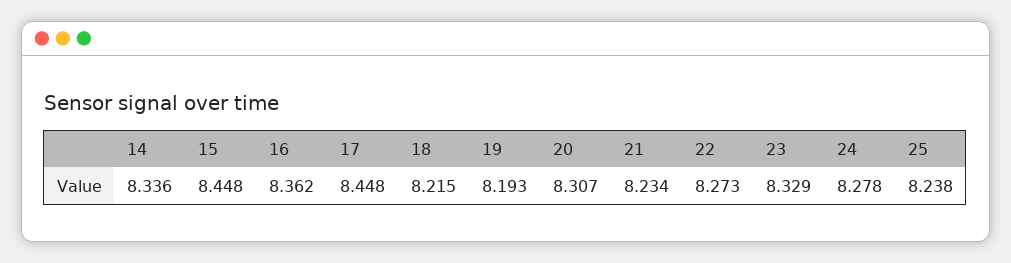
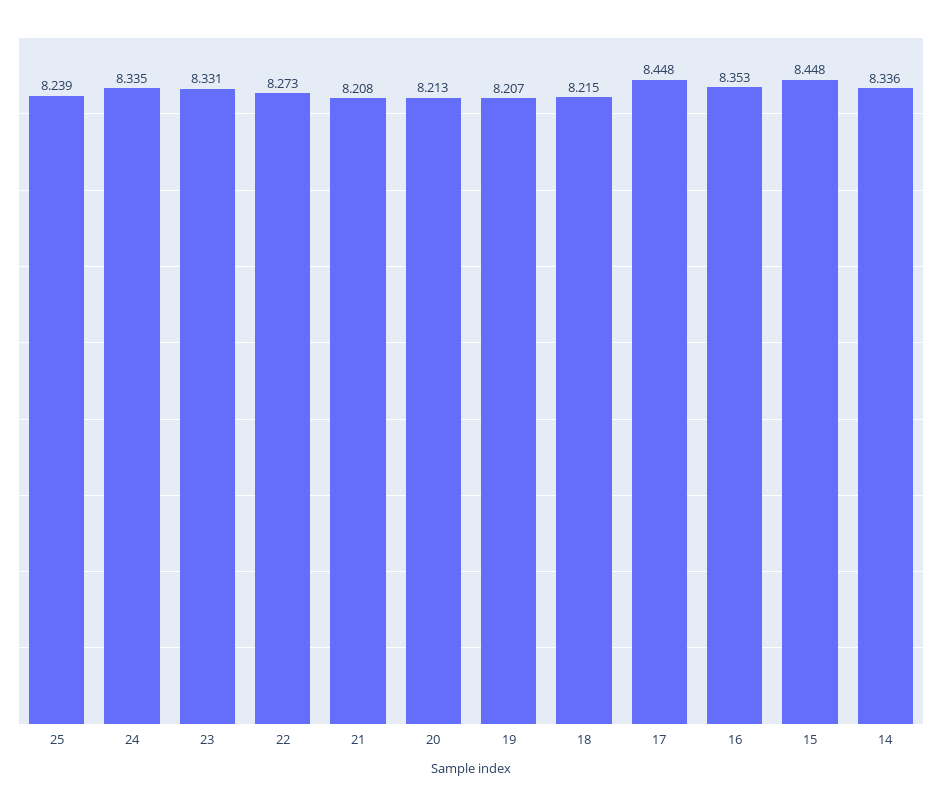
16: 8.362 -> 8.353
19: 8.193 -> 8.207
20: 8.307 -> 8.213
21: 8.234 -> 8.208
23: 8.329 -> 8.331
24: 8.278 -> 8.335
25: 8.238 -> 8.239

